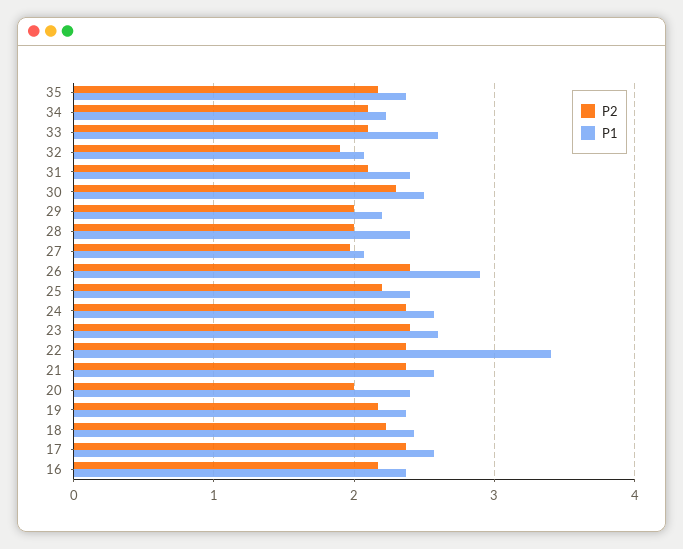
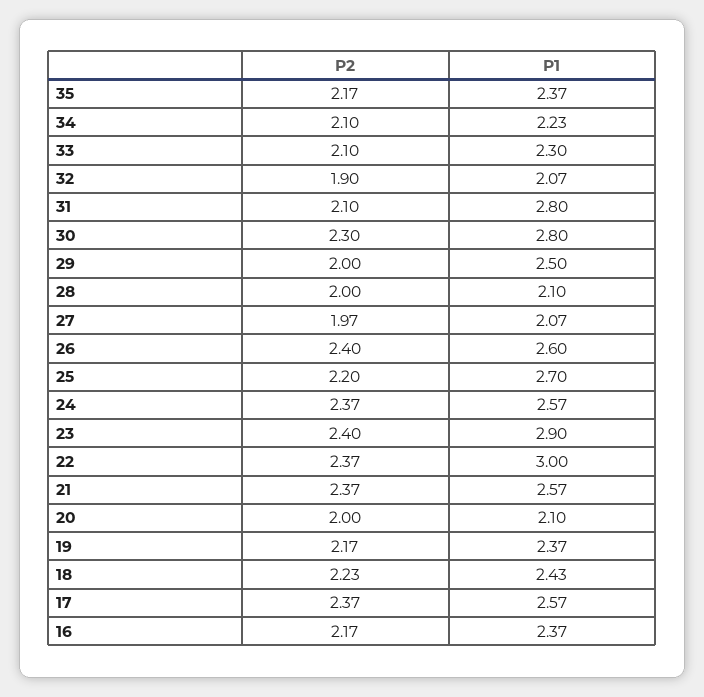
P1, 33: 2.6 -> 2.3
P1, 31: 2.4 -> 2.8
P1, 30: 2.5 -> 2.8
P1, 29: 2.2 -> 2.5
P1, 28: 2.4 -> 2.1
P1, 26: 2.9 -> 2.6
P1, 25: 2.4 -> 2.7
P1, 23: 2.6 -> 2.9
P1, 22: 3.4 -> 3
P1, 20: 2.4 -> 2.1

